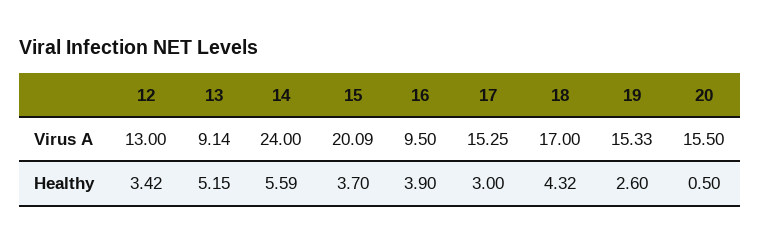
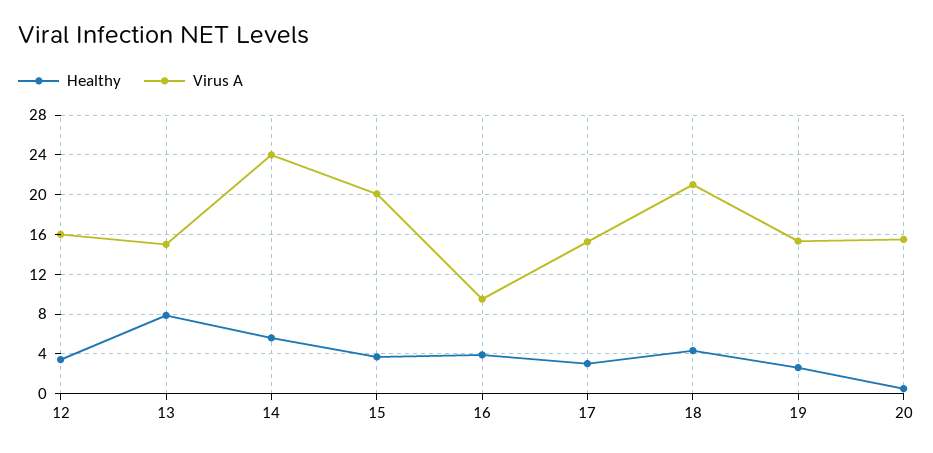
Virus A, 12: 13 -> 16
Virus A, 13: 9.14 -> 15
Virus A, 18: 17 -> 21
Healthy, 13: 5.15 -> 8

